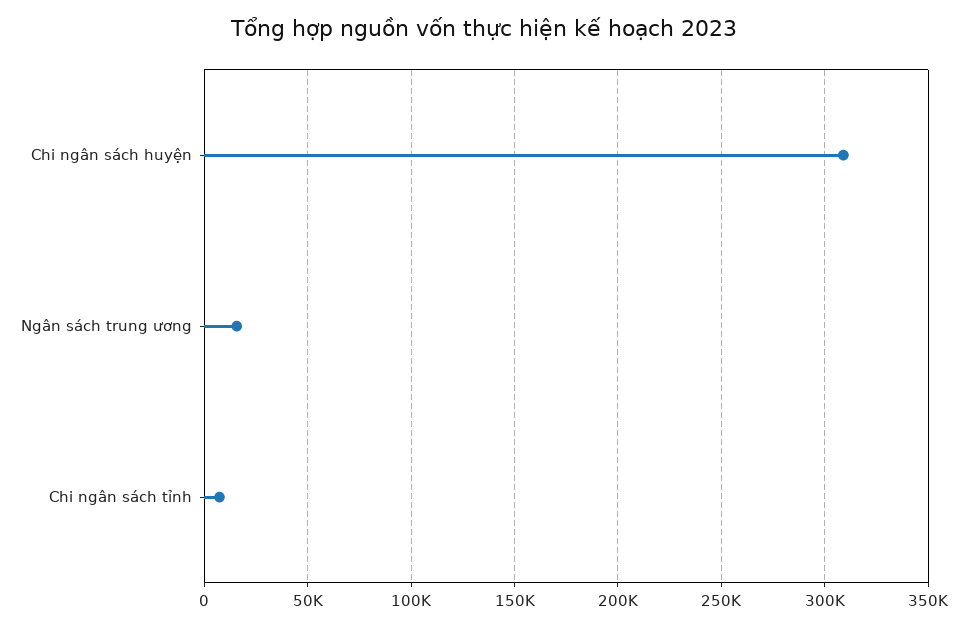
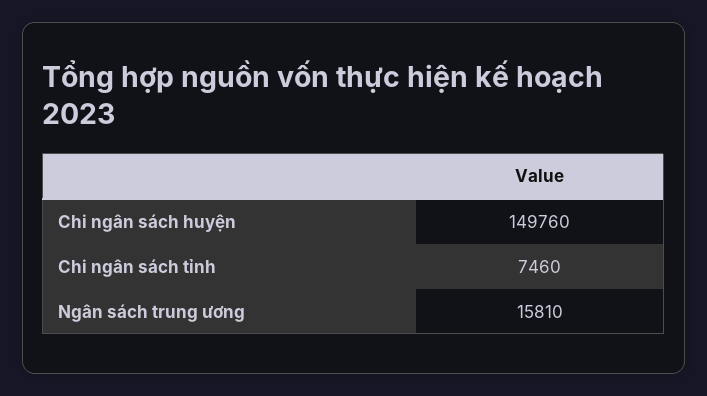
Chi ngân sách huyện: 310000 -> 149760

